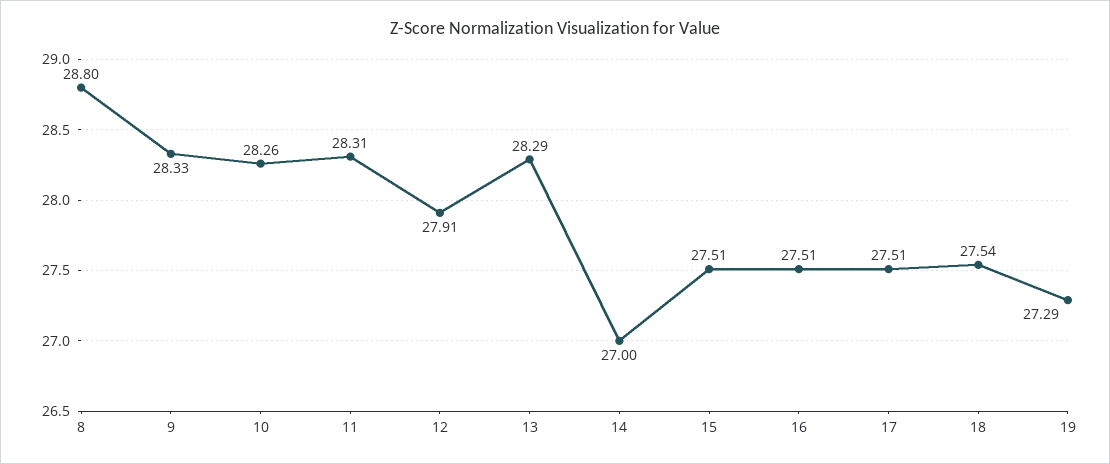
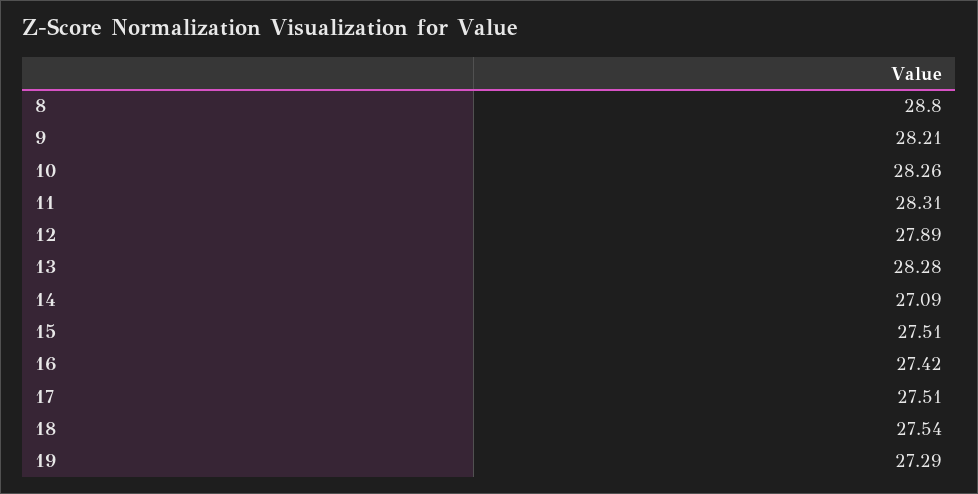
9: 28.33 -> 28.21
12: 27.91 -> 27.89
13: 28.29 -> 28.28
14: 27 -> 27.09
16: 27.51 -> 27.42

